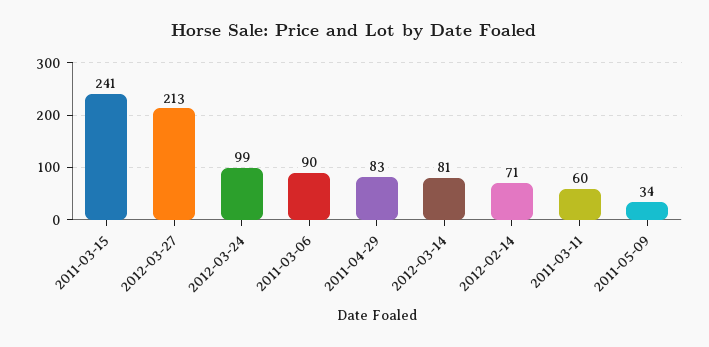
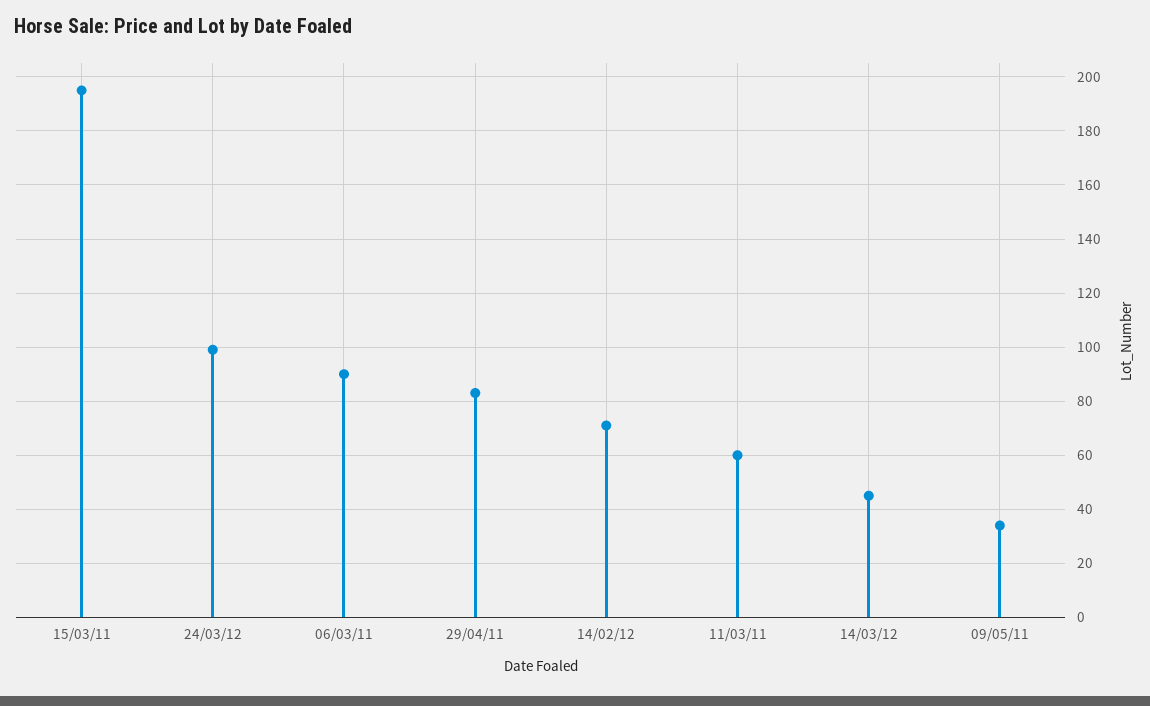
2011-03-15: 241 -> 195
2012-03-27: 213 -> none
2012-03-14: 81 -> 45

